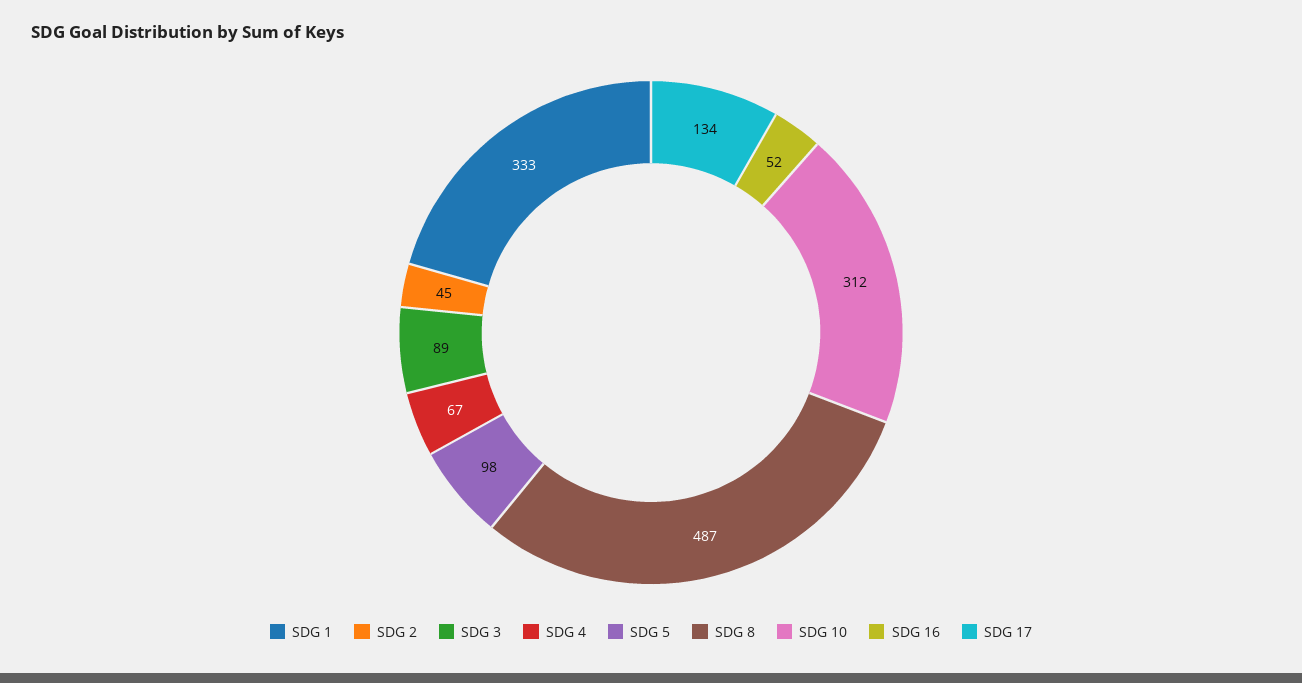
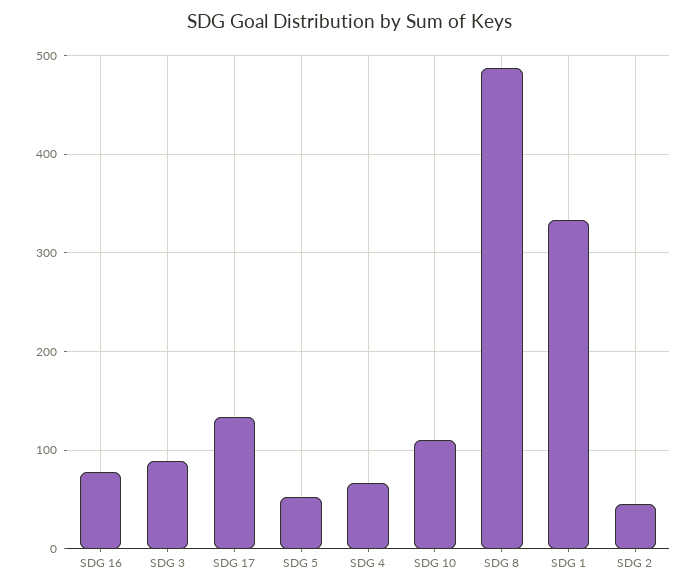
SDG 5: 98 -> 50
SDG 10: 312 -> 110
SDG 16: 52 -> 80

